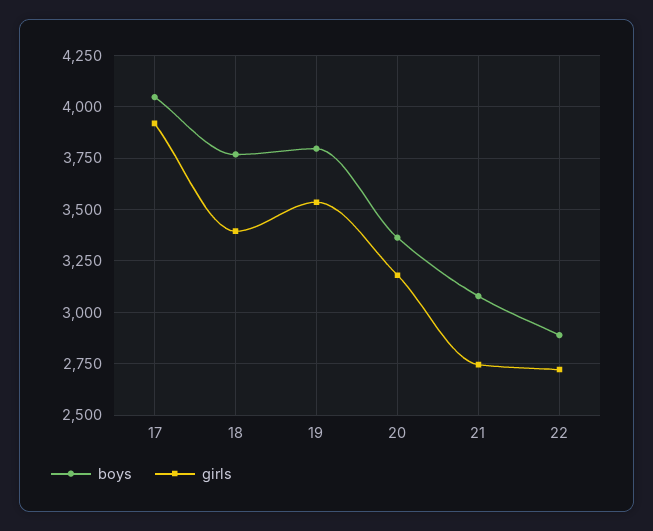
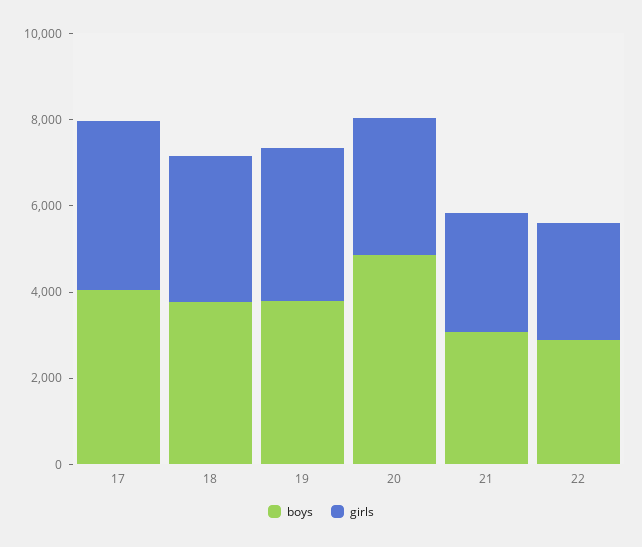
boys, 20: 3350 -> 5000

